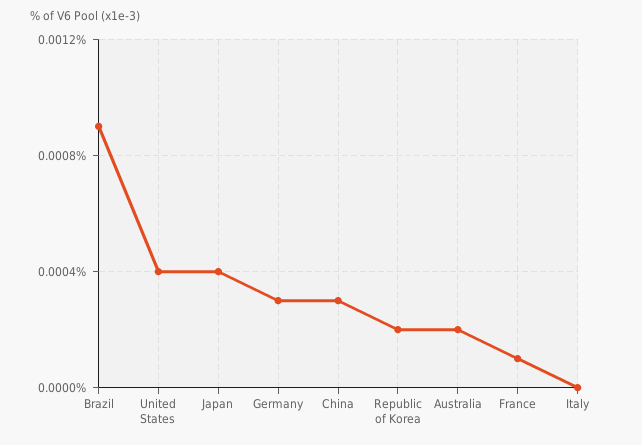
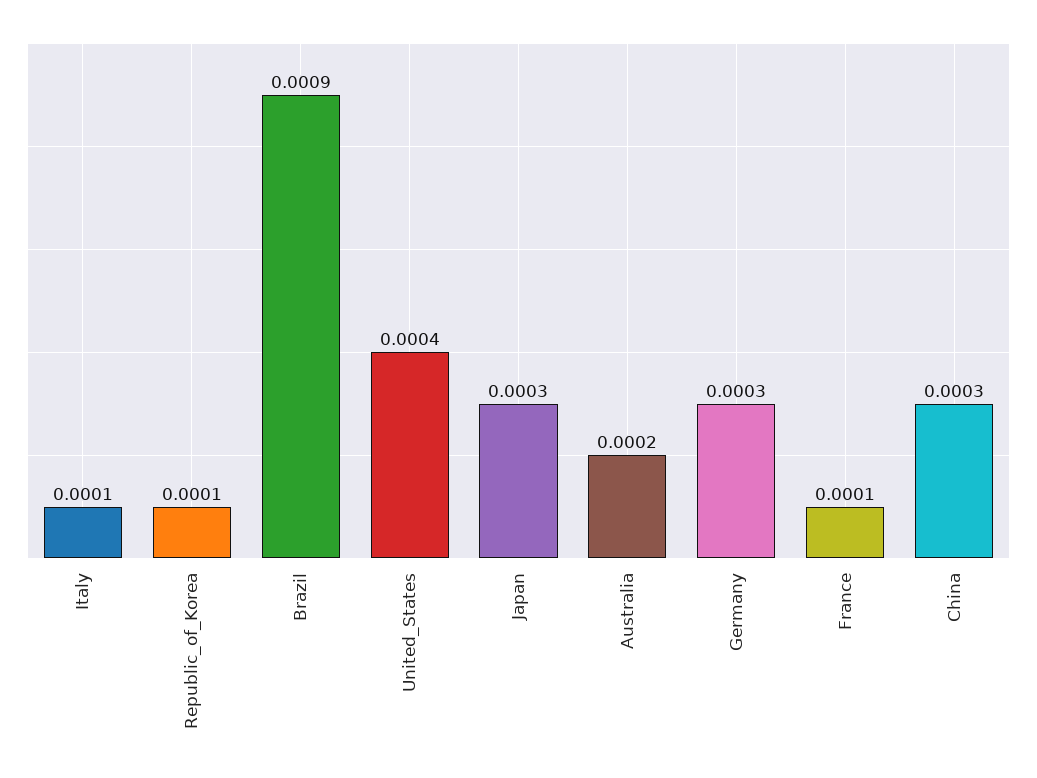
Japan: 0.0004 -> 0.0003
Republic of Korea: 0.0002 -> 0.0001
Italy: 0 -> 0.0001

